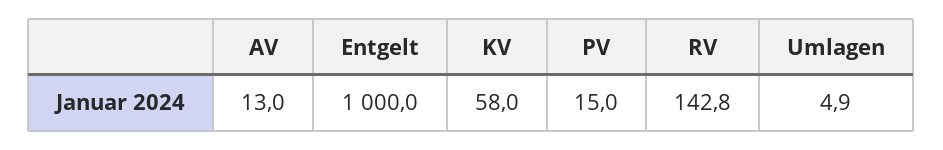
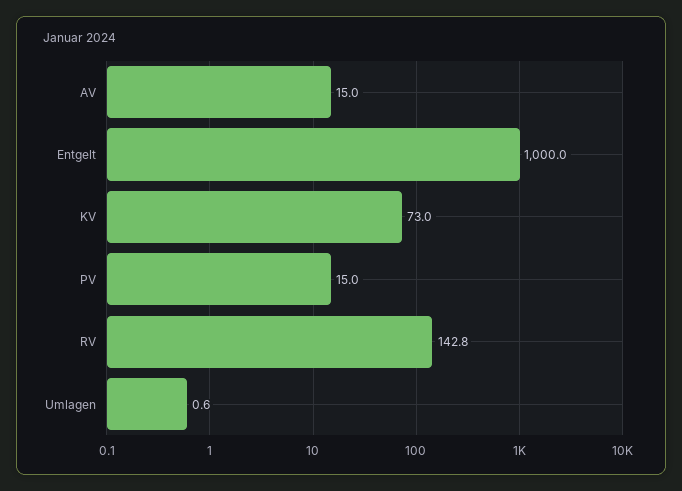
AV: 13 -> 15
KV: 58 -> 73
Umlagen: 4.9 -> 0.6

